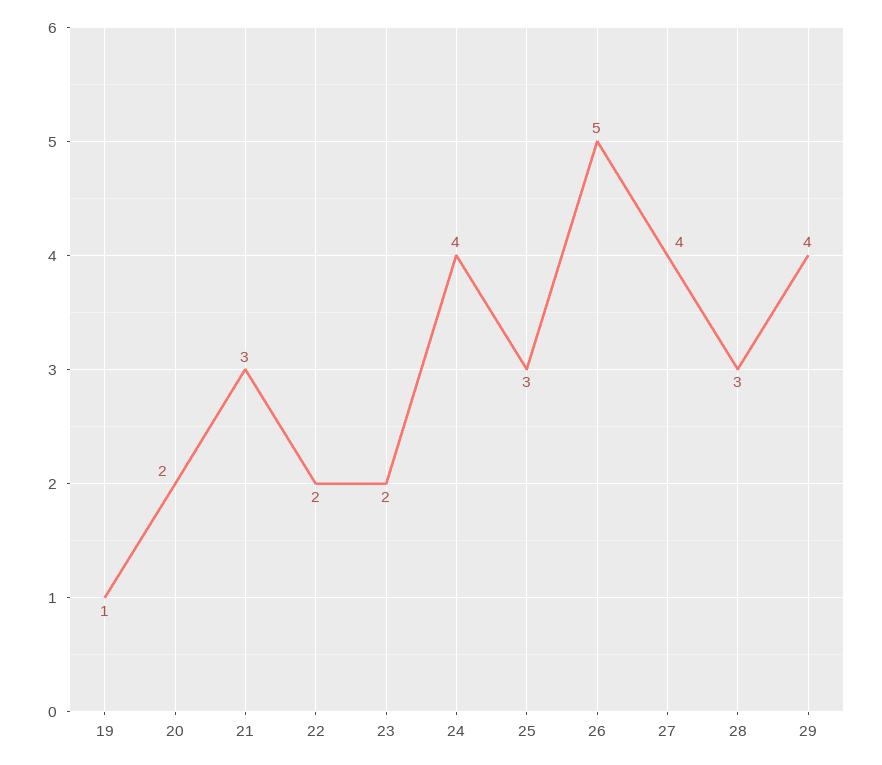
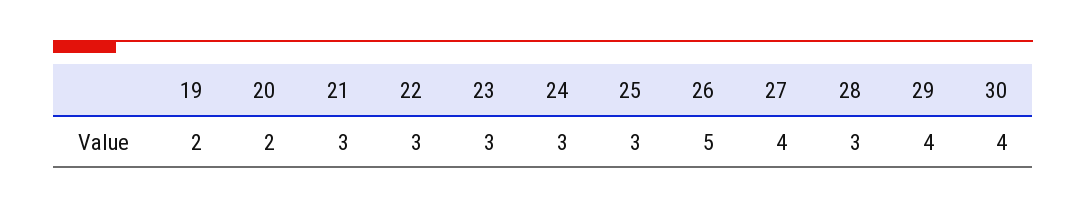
19: 1 -> 2
22: 2 -> 3
23: 2 -> 3
24: 4 -> 3
30: none -> 4

